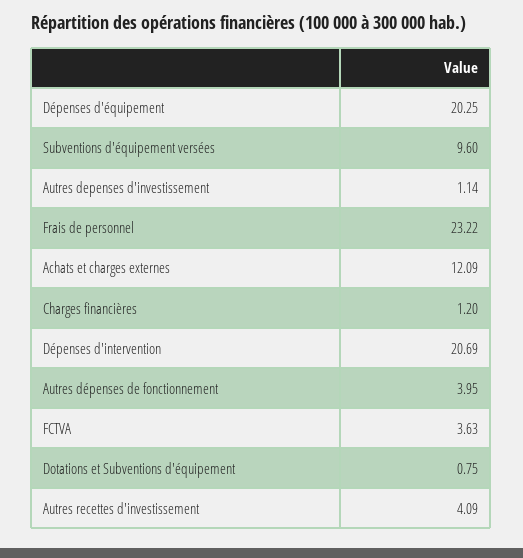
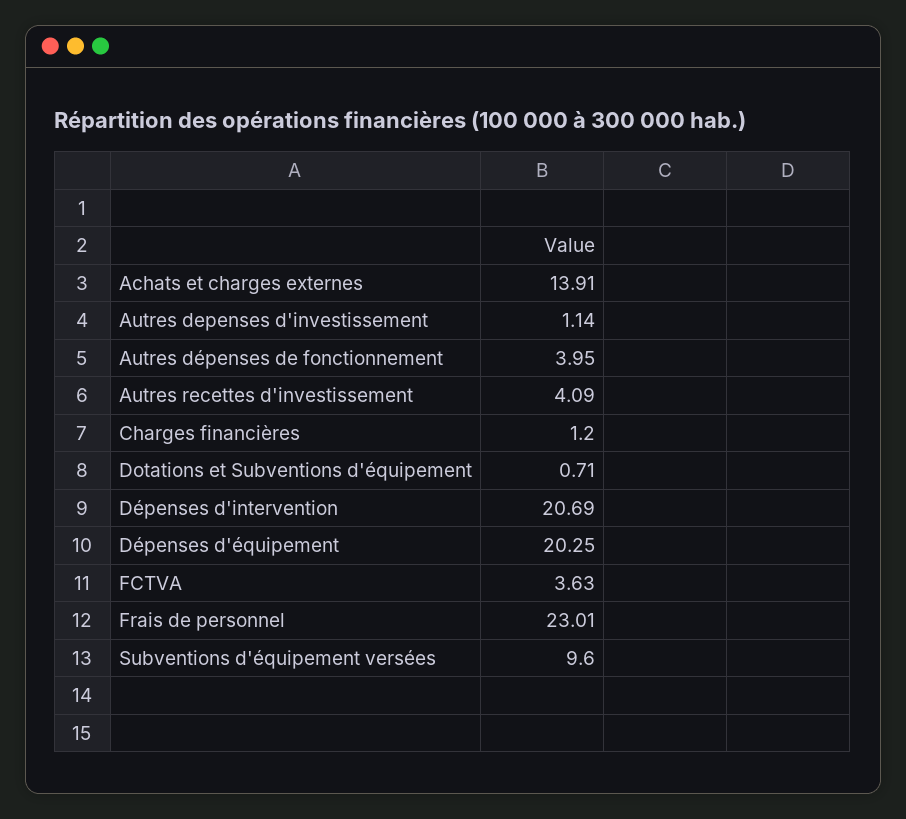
Frais de personnel: 23.22 -> 23.01
Achats et charges externes: 12.09 -> 13.91
Dotations et Subventions d'équipement: 0.75 -> 0.71

